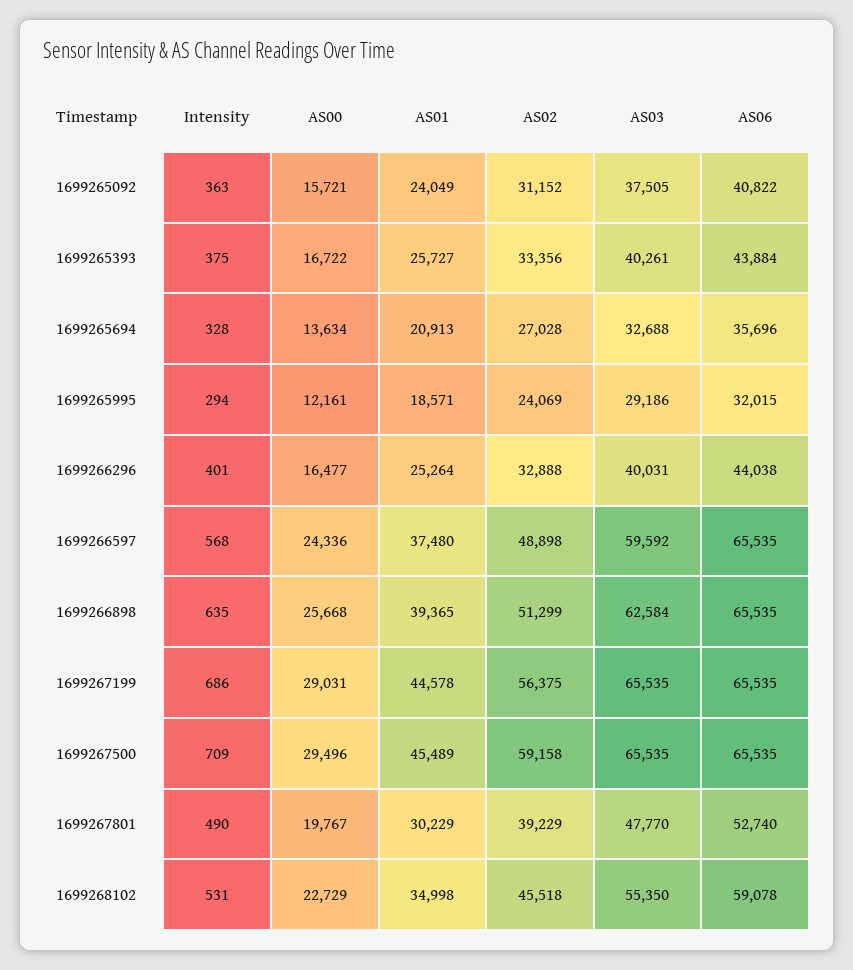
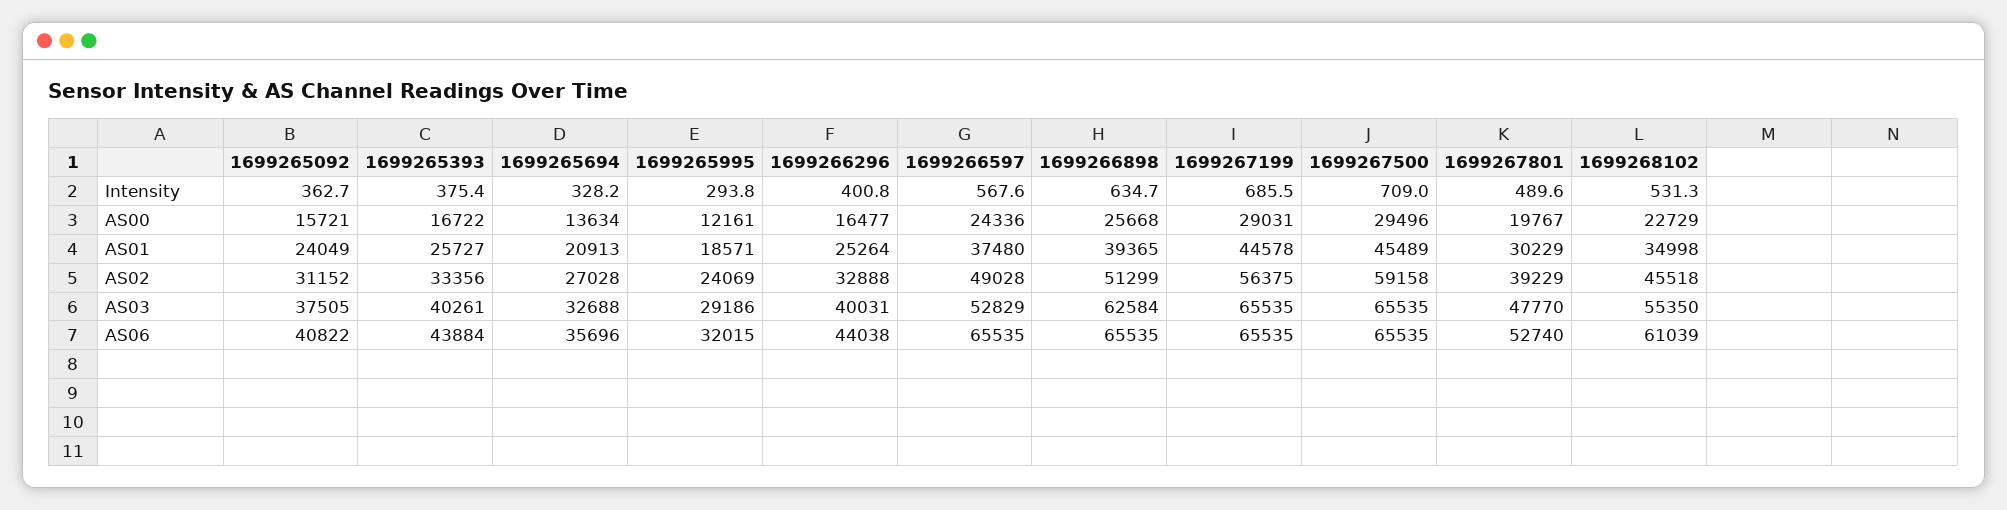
AS02, 1699266597: 48898 -> 49028
AS03, 1699266597: 59592 -> 52829
AS06, 1699268102: 59078 -> 61039

